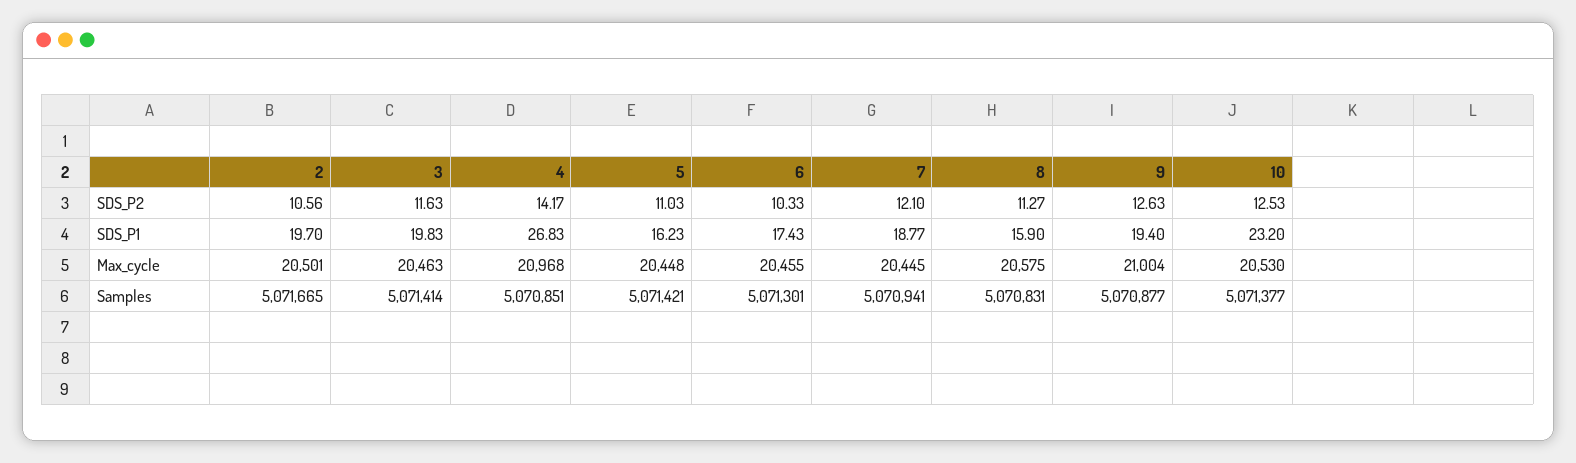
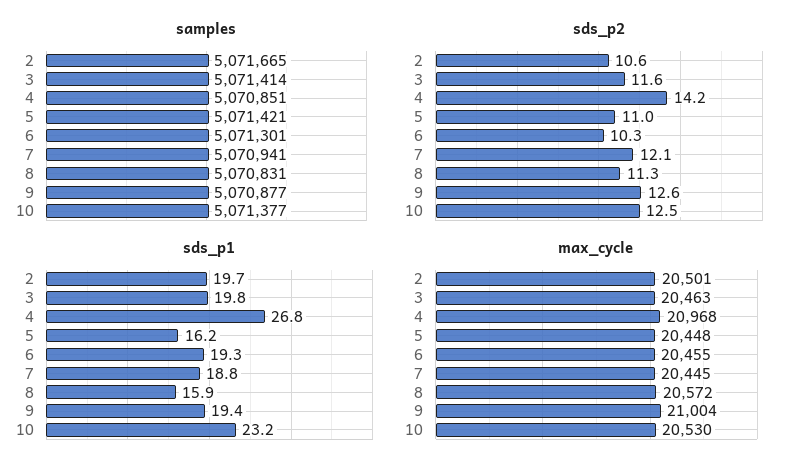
SDS_P1, 6: 17.43 -> 19.3
Max_cycle, 8: 20575 -> 20572

